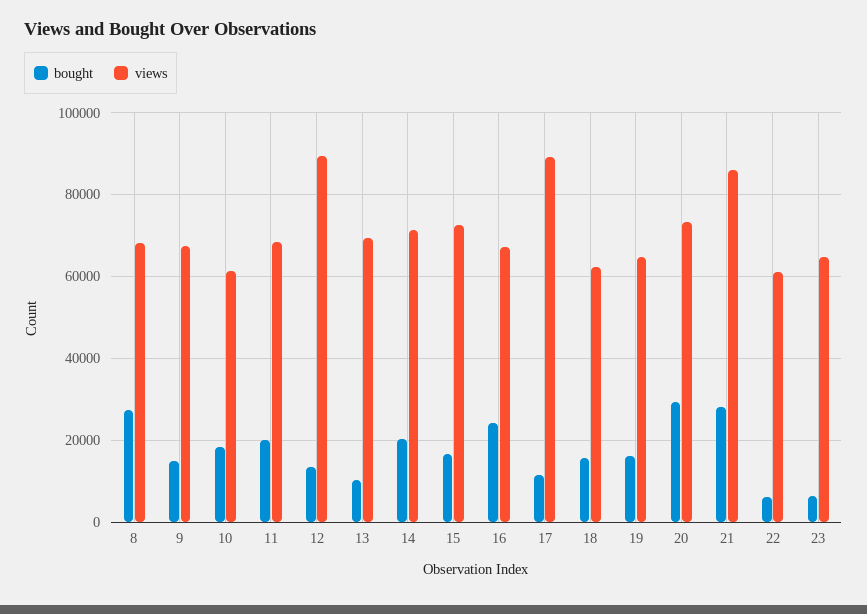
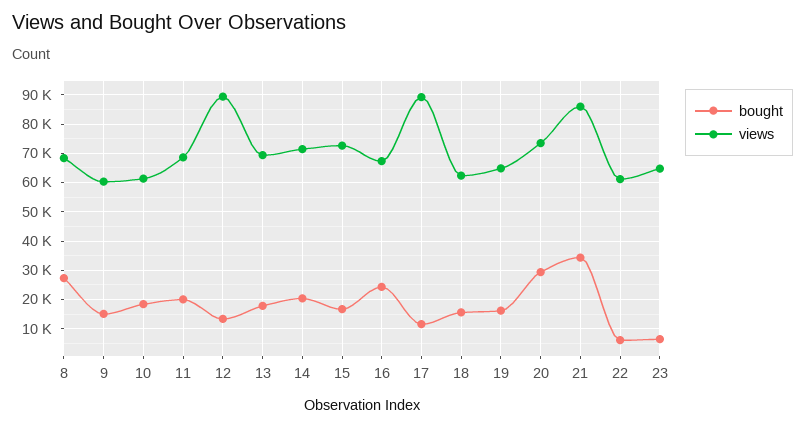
views, 9: 68000 -> 60000
bought, 13: 10000 -> 17500
bought, 21: 28000 -> 35000

